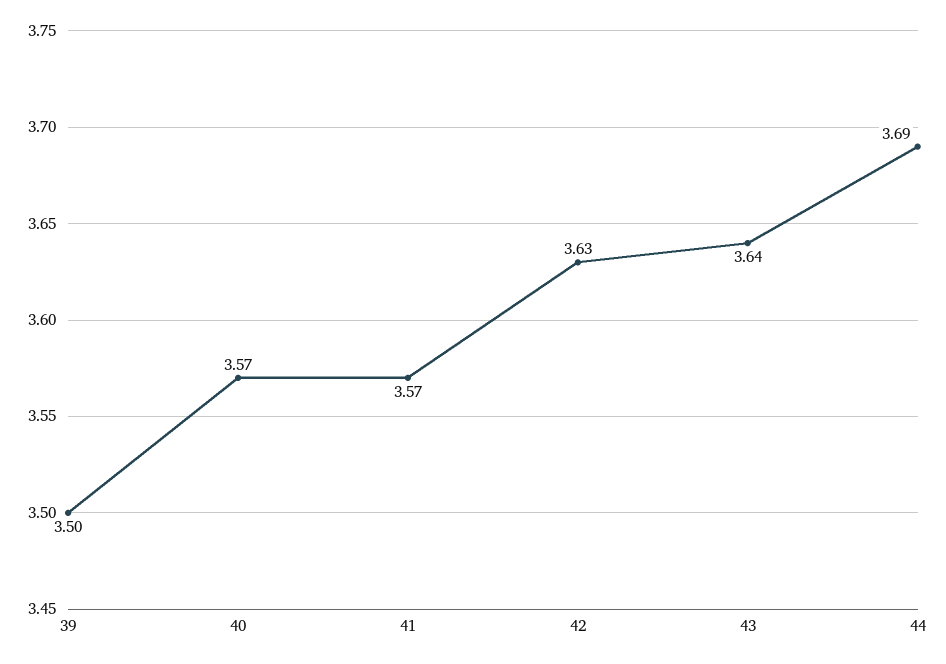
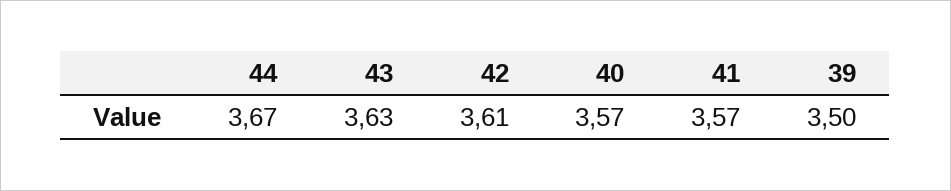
42: 3.63 -> 3.61
43: 3.64 -> 3.63
44: 3.69 -> 3.67

